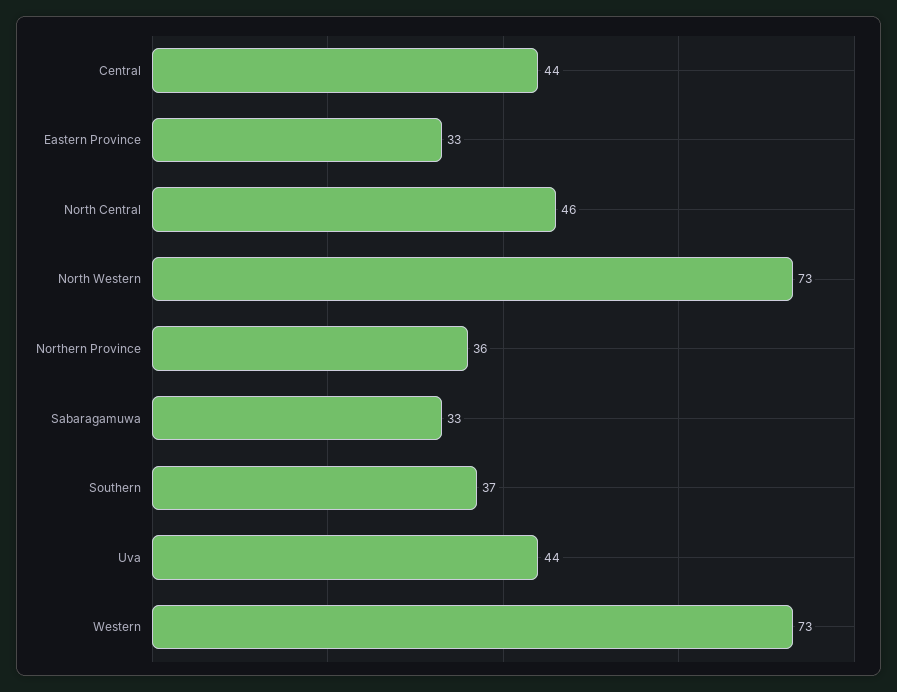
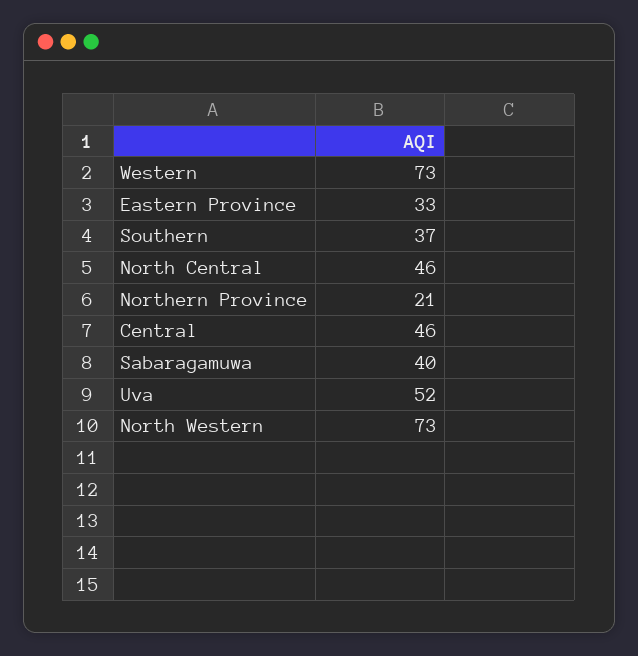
Central: 44 -> 46
Northern Province: 36 -> 21
Sabaragamuwa: 33 -> 40
Uva: 44 -> 52

